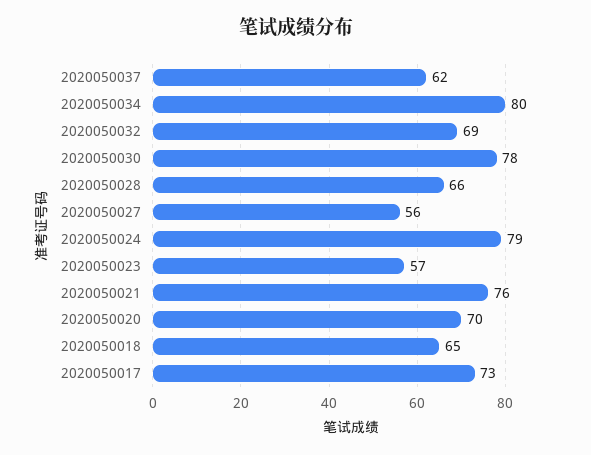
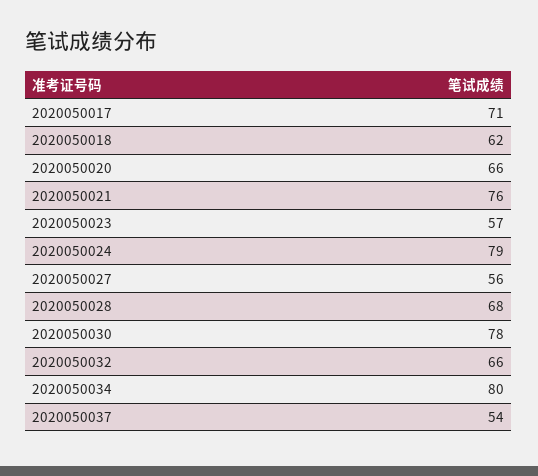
2020050037: 62 -> 54
2020050032: 69 -> 66
2020050028: 66 -> 68
2020050020: 70 -> 66
2020050018: 65 -> 62
2020050017: 73 -> 71

